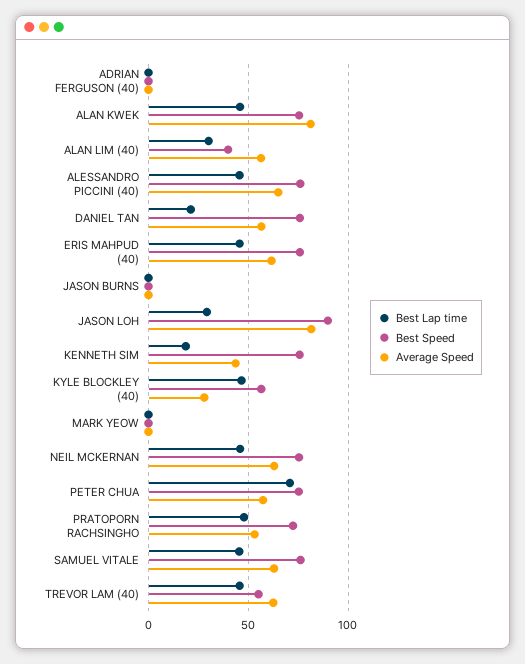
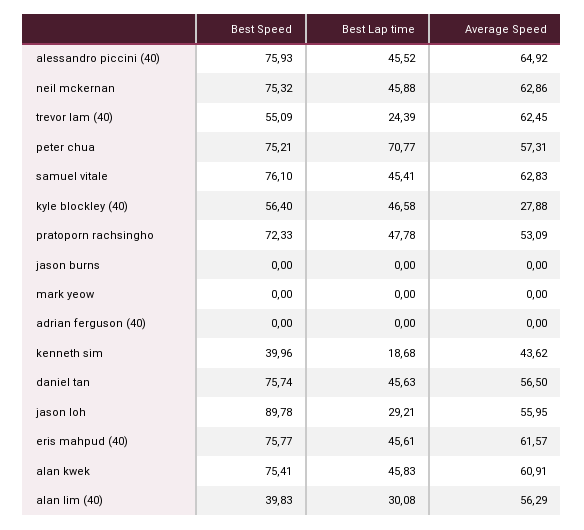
Average Speed, ALAN KWEK: 80 -> 60.91
Best Lap time, DANIEL TAN: 20 -> 45.63
Average Speed, JASON LOH: 80 -> 55.95
Best Speed, KENNETH SIM: 75 -> 39.96
Best Lap time, TREVOR LAM (40): 45 -> 24.39

